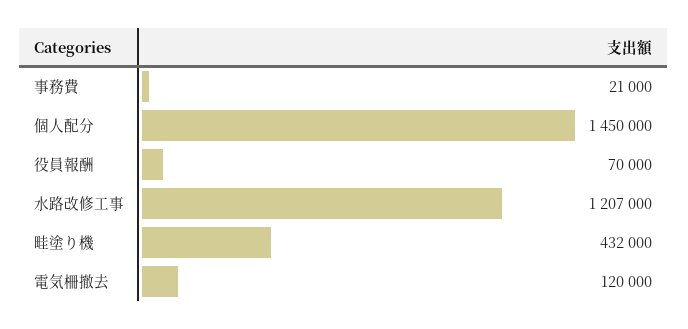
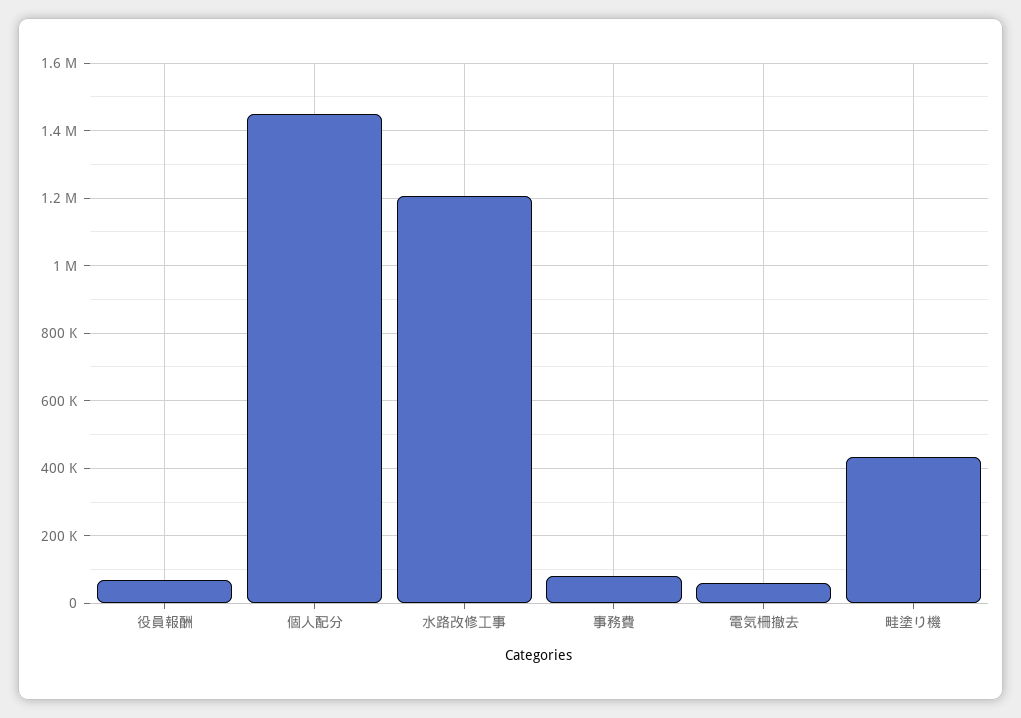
事務費: 21000 -> 80000
電気柵撤去: 120000 -> 60000

